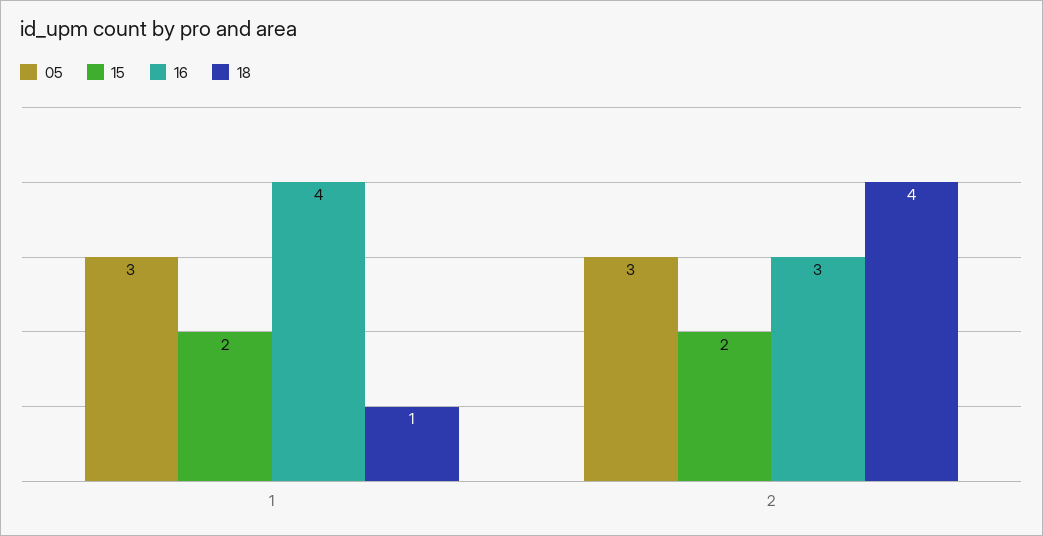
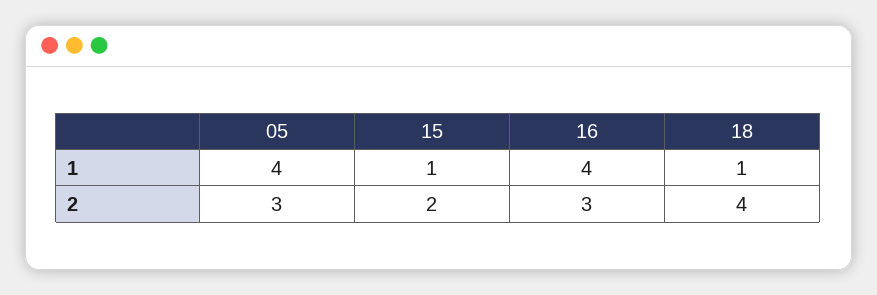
05, 1: 3 -> 4
15, 1: 2 -> 1

